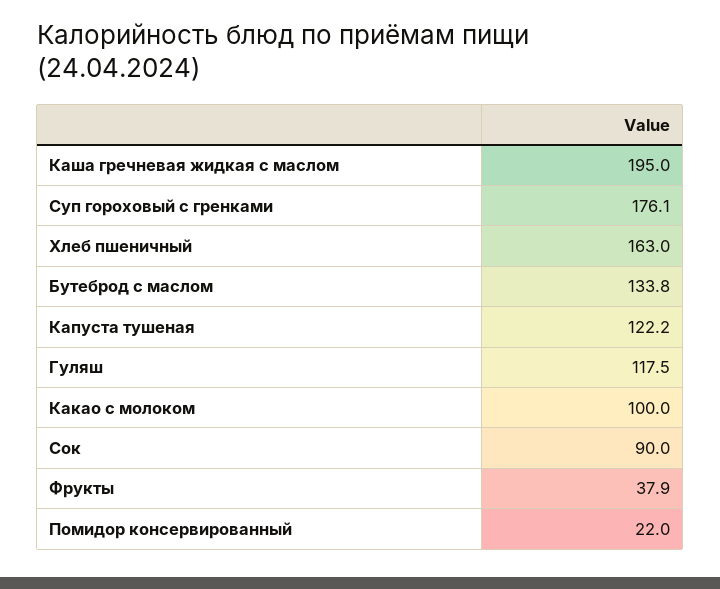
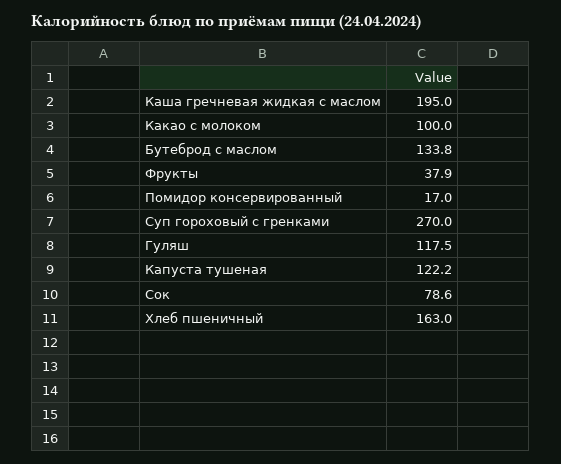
Суп гороховый с гренками: 176.1 -> 270
Сок: 90 -> 78.6
Помидор консервированный: 22 -> 17

